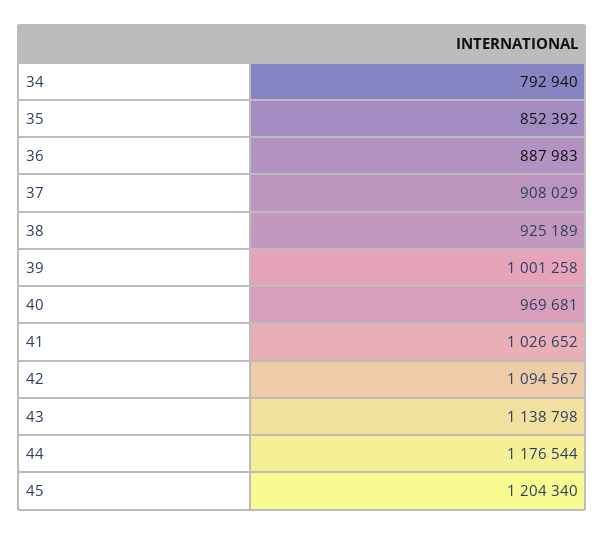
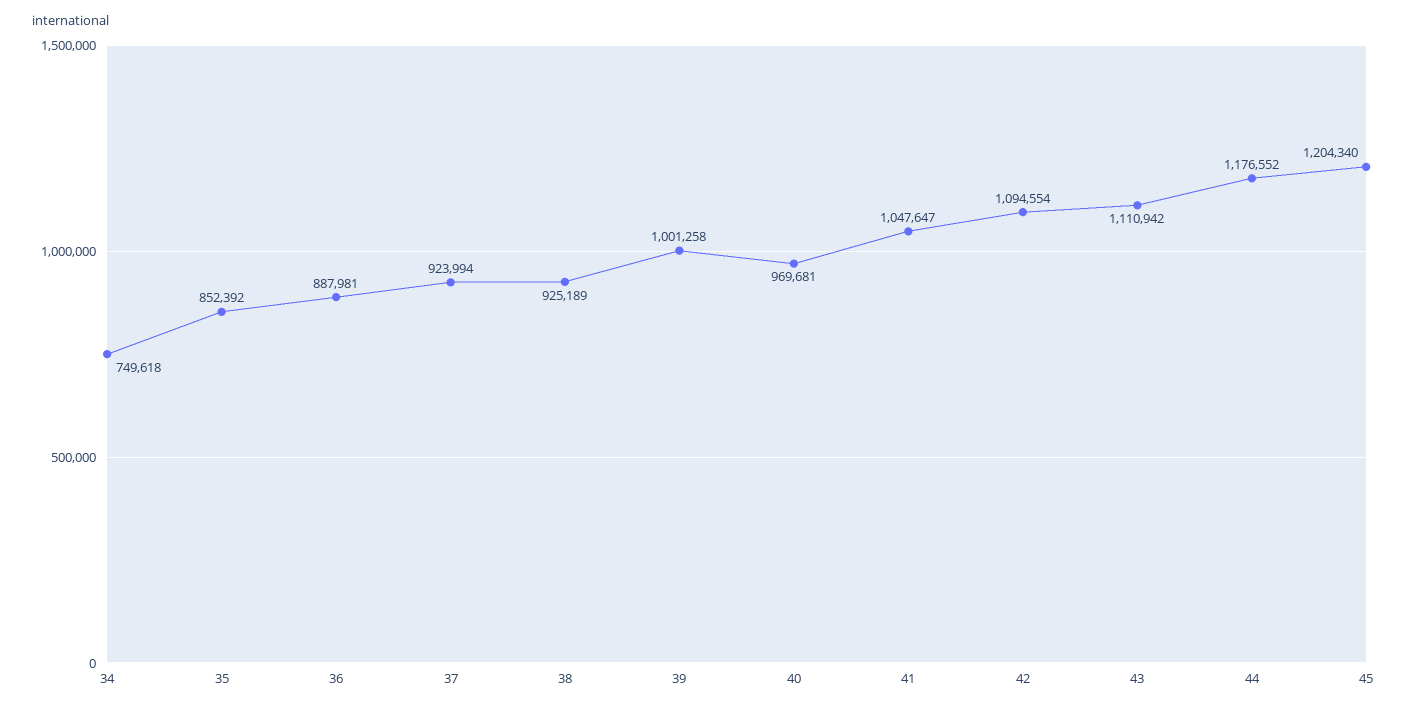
34: 792940 -> 749618
36: 887983 -> 887981
37: 908029 -> 923994
41: 1026652 -> 1047647
42: 1094567 -> 1094554
43: 1138798 -> 1110942
44: 1176544 -> 1176552

